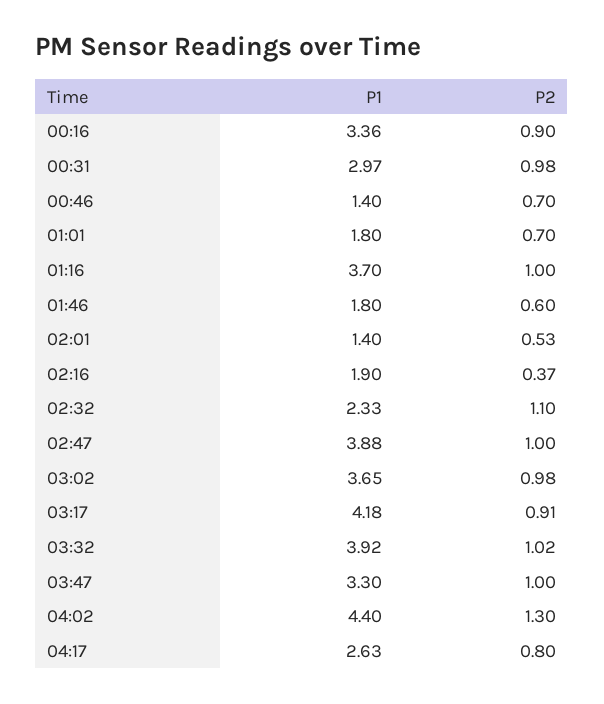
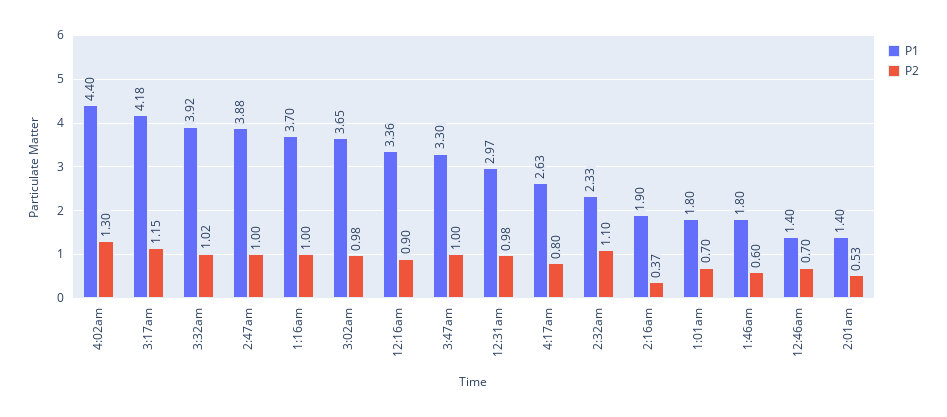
P2, 03:17: 0.91 -> 1.15

